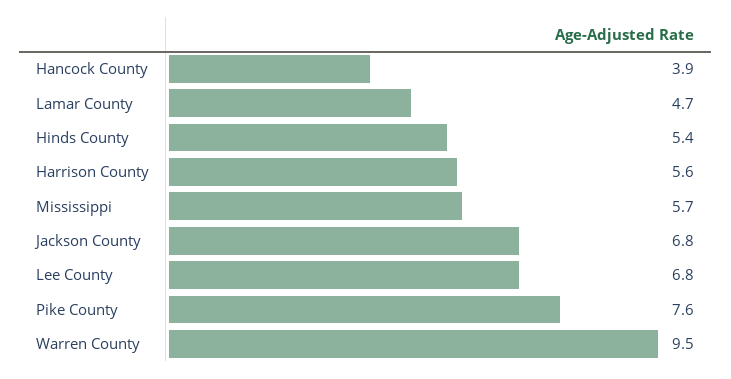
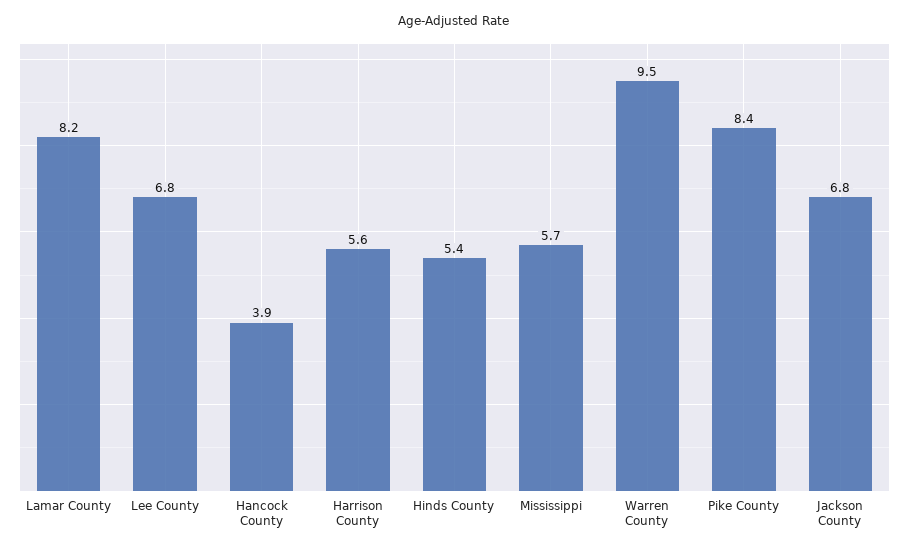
Lamar County: 4.7 -> 8.2
Pike County: 7.6 -> 8.4

